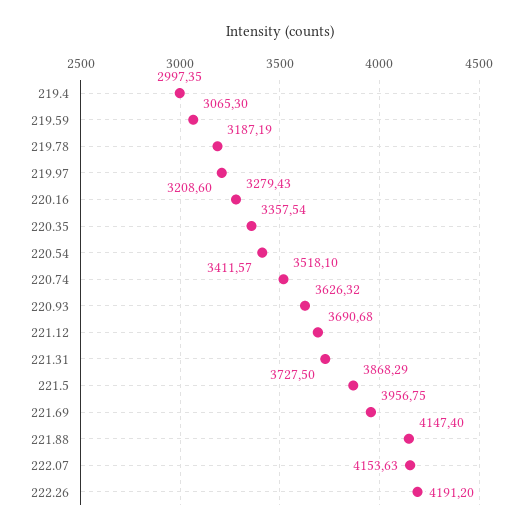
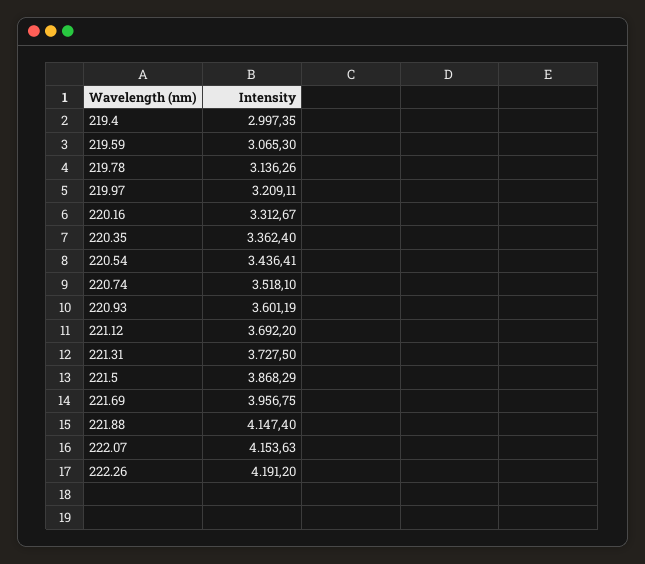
219.78: 3187.19 -> 3136.26
219.97: 3208.6 -> 3209.11
220.16: 3279.43 -> 3312.67
220.35: 3357.54 -> 3362.4
220.54: 3411.57 -> 3436.41
220.93: 3626.32 -> 3601.19
221.12: 3690.68 -> 3692.2

